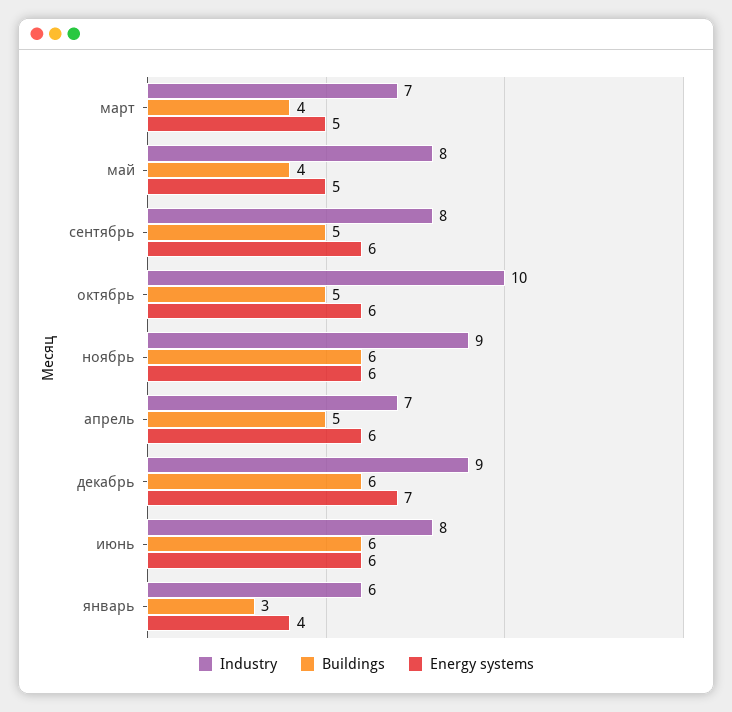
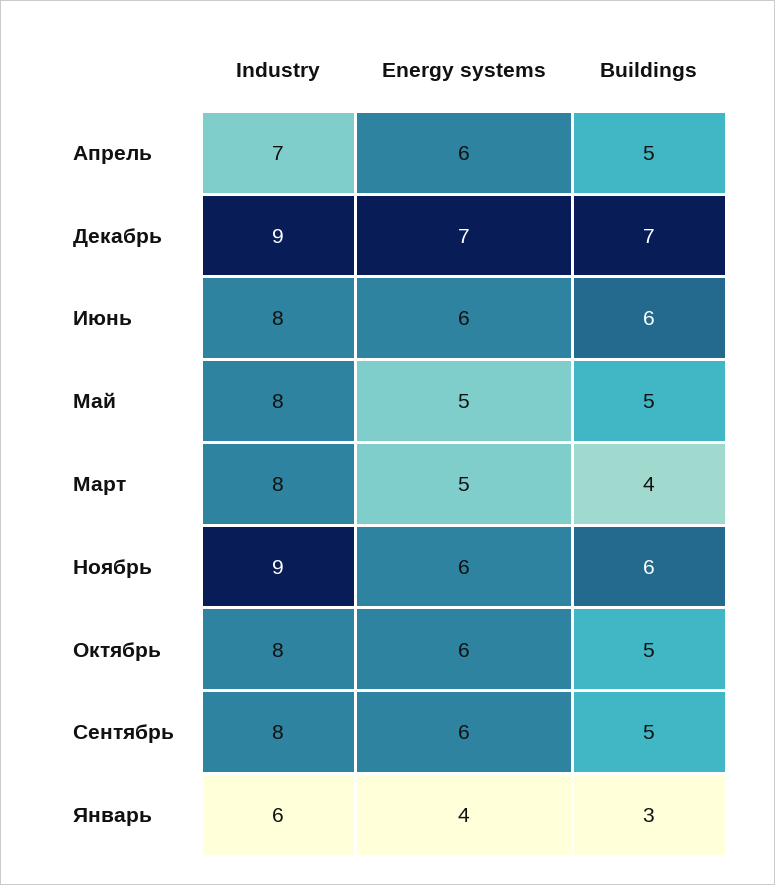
Industry, март: 7 -> 8
Buildings, май: 4 -> 5
Industry, октябрь: 10 -> 8
Buildings, декабрь: 6 -> 7

